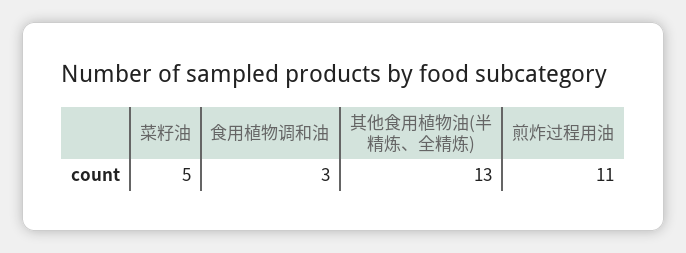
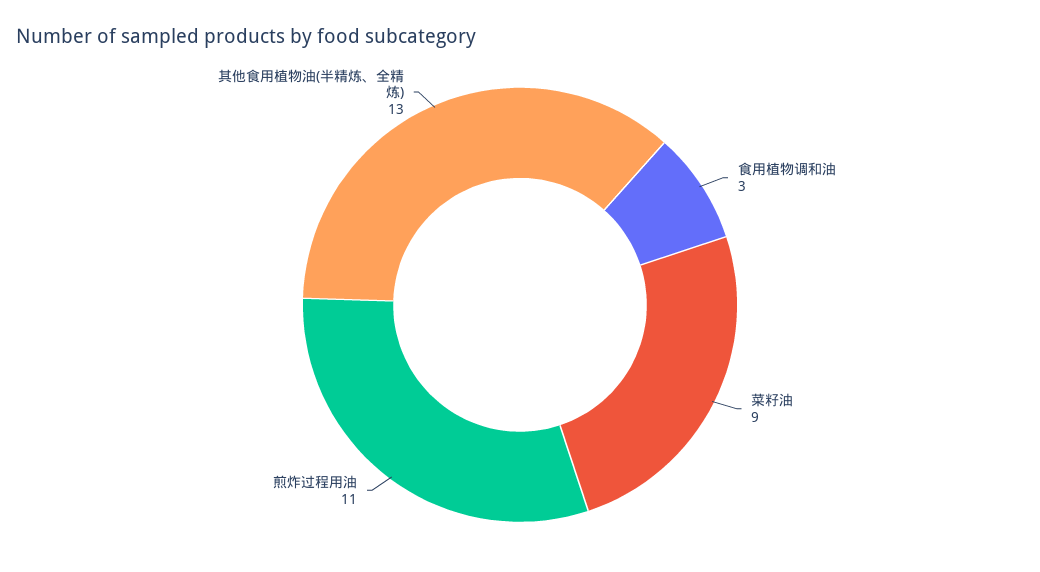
菜籽油: 5 -> 9

